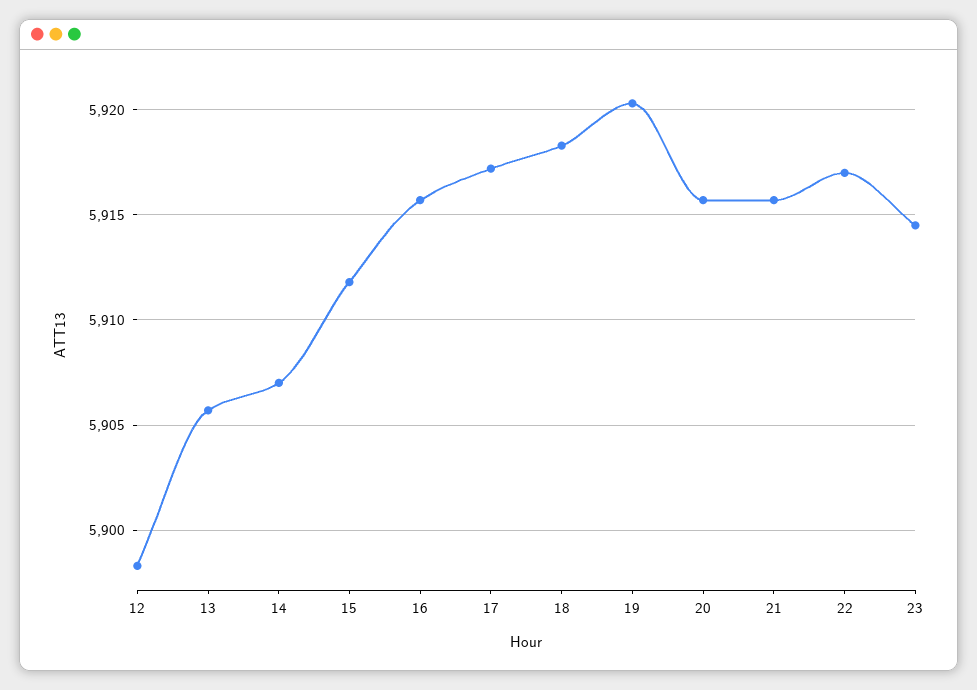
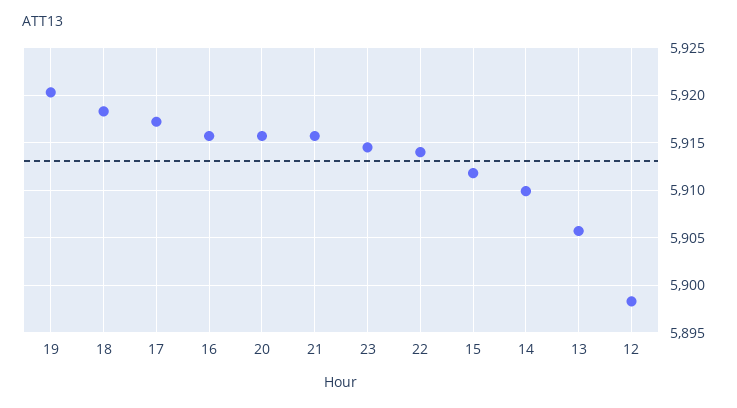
14: 5907 -> 5910
22: 5917 -> 5914

